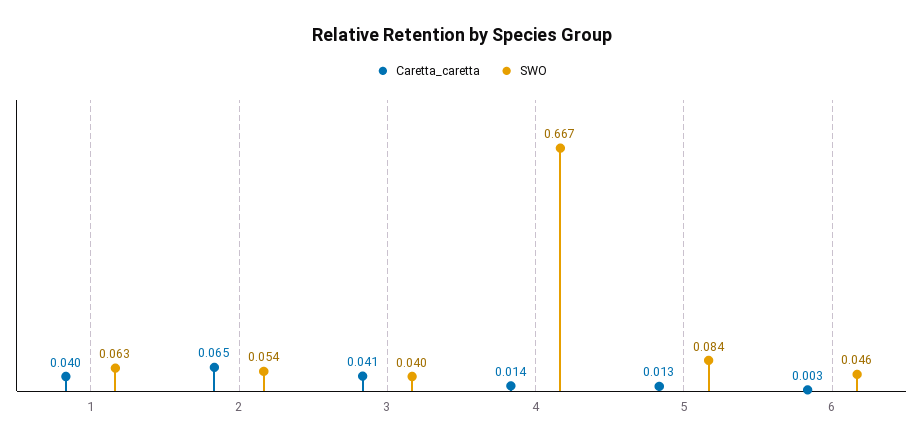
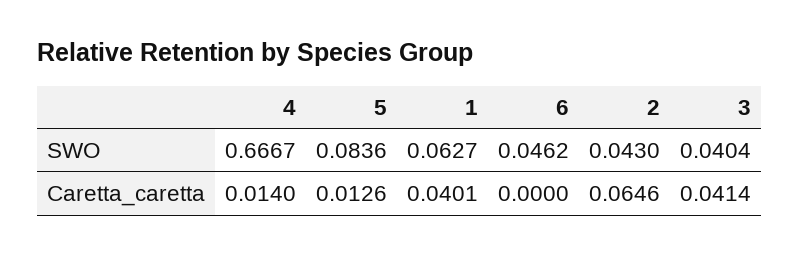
SWO, 2: 0.054 -> 0.043
Caretta_caretta, 6: 0.003 -> 0

